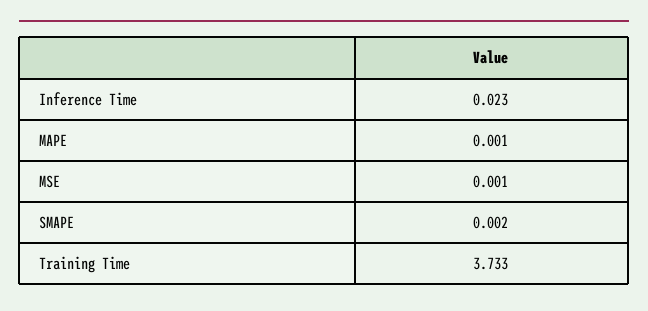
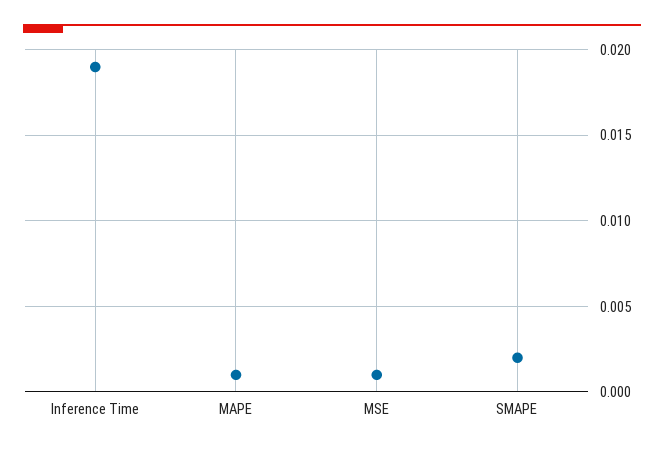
Inference Time: 0.023 -> 0.019
Training Time: 3.733 -> none

